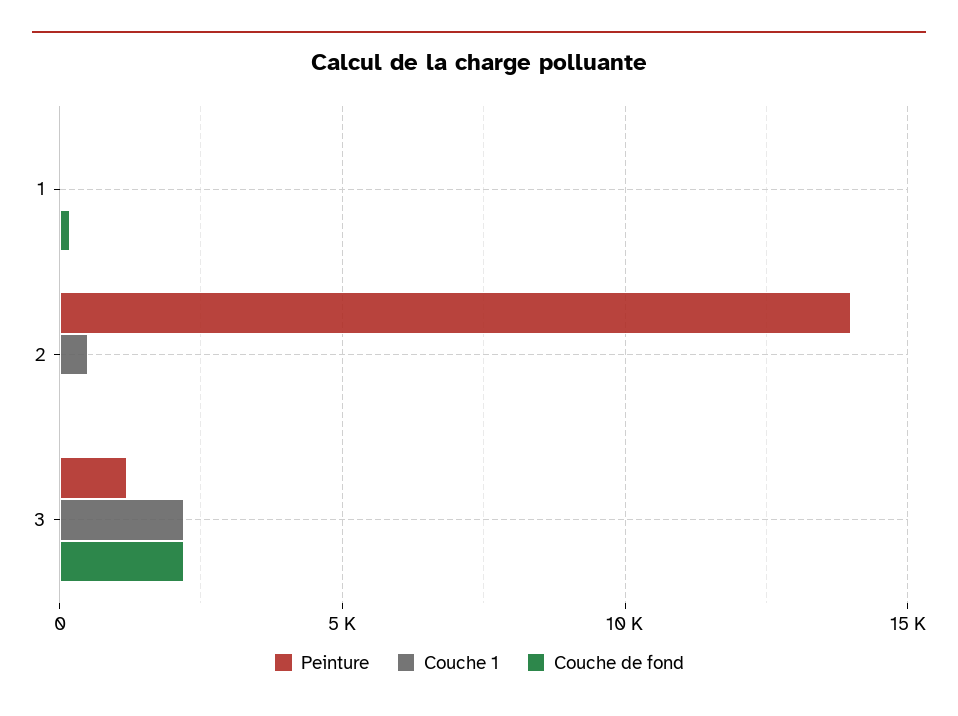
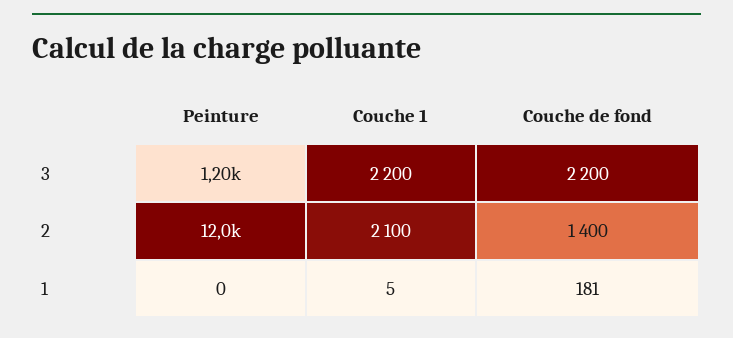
Peinture, 2: 14000 -> 12000
Couche 1, 2: 500 -> 2100
Couche de fond, 2: 0 -> 1400

